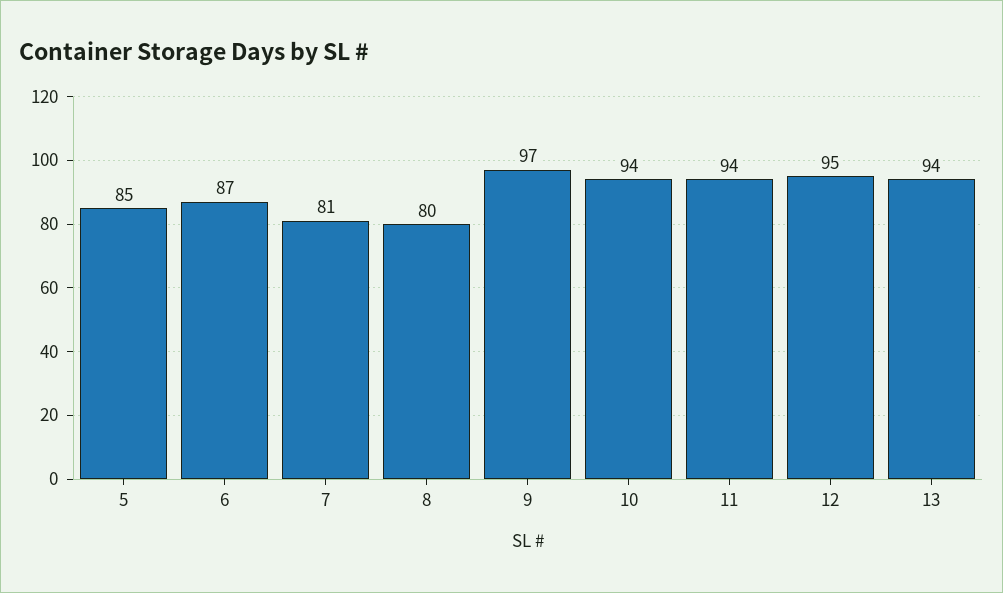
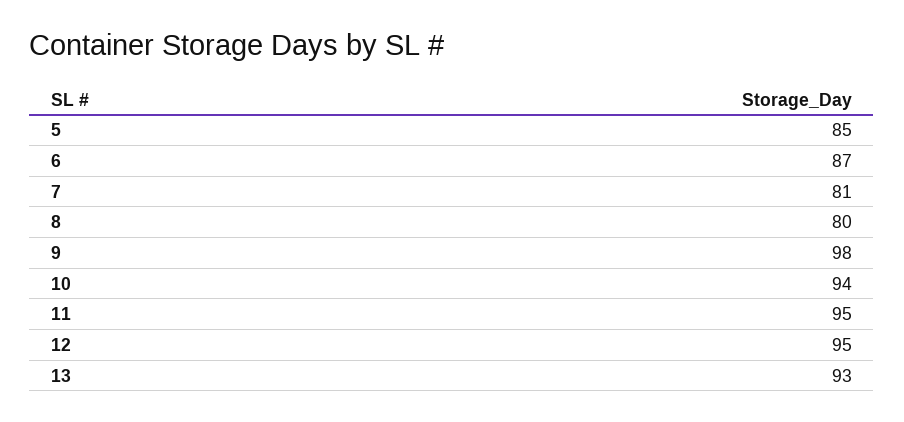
9: 97 -> 98
11: 94 -> 95
13: 94 -> 93

